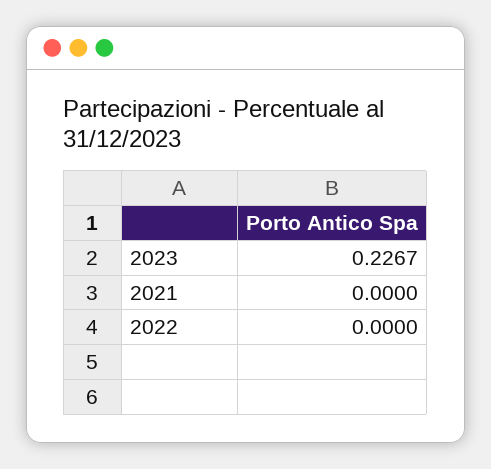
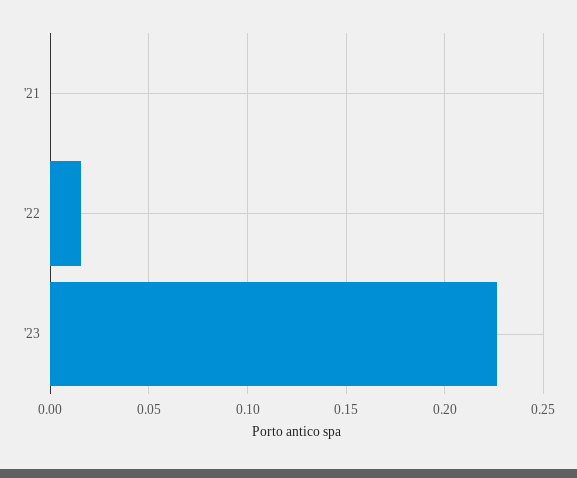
2022: 0 -> 0.015

